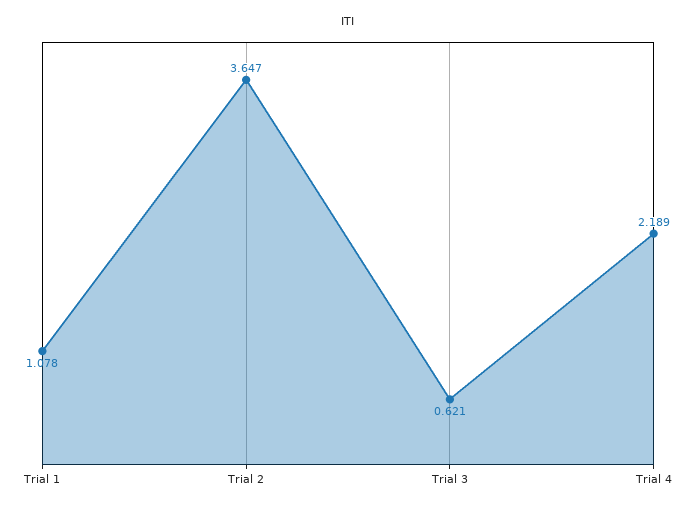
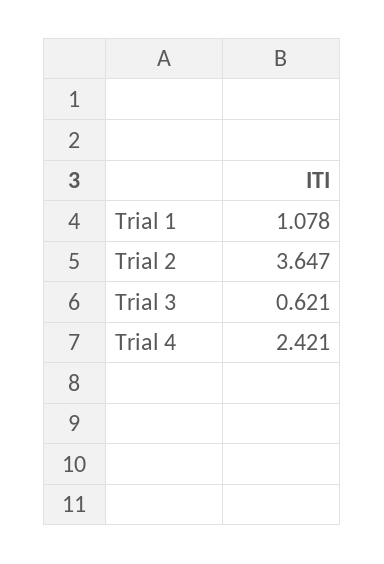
Trial 4: 2.189 -> 2.421

